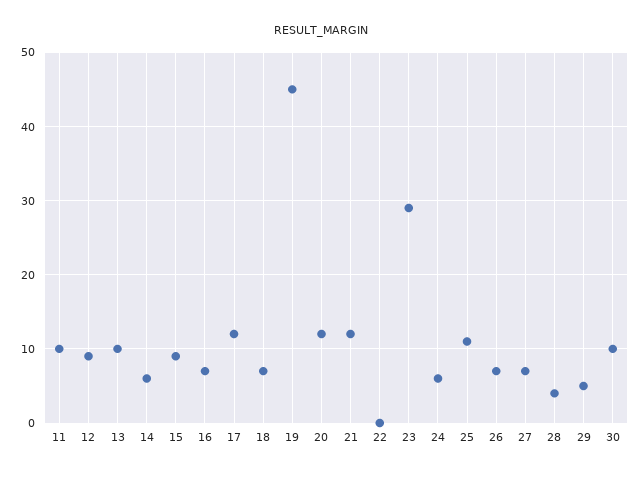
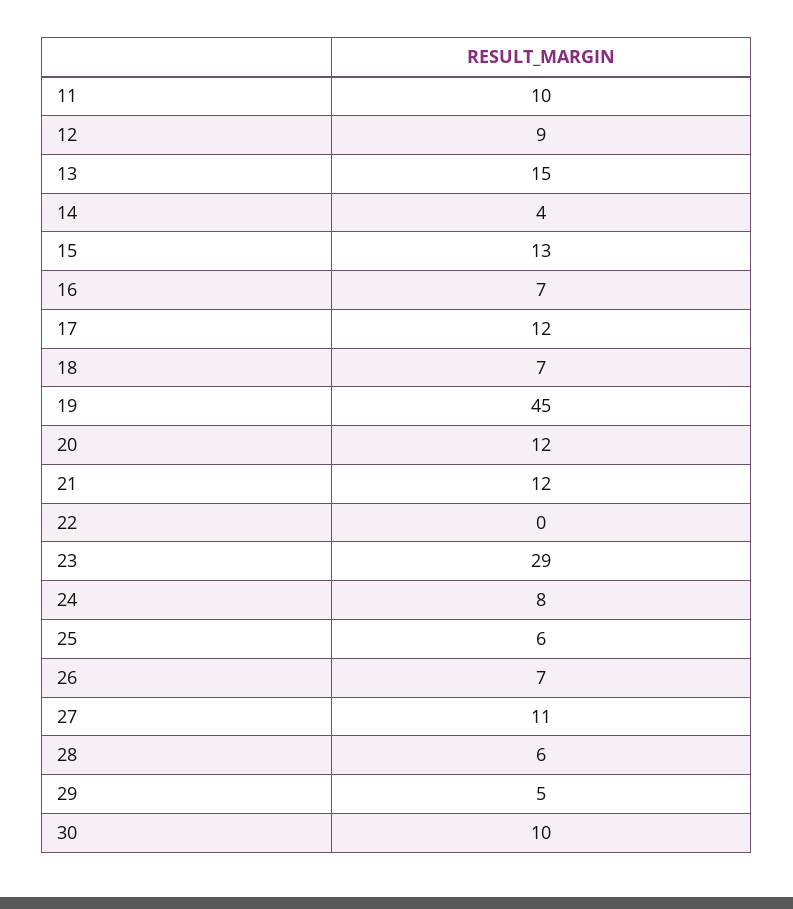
13: 10 -> 15
14: 6 -> 4
15: 9 -> 13
24: 6 -> 8
25: 11 -> 6
27: 7 -> 11
28: 4 -> 6

